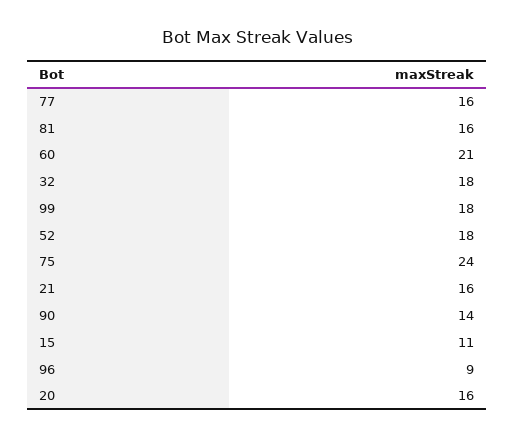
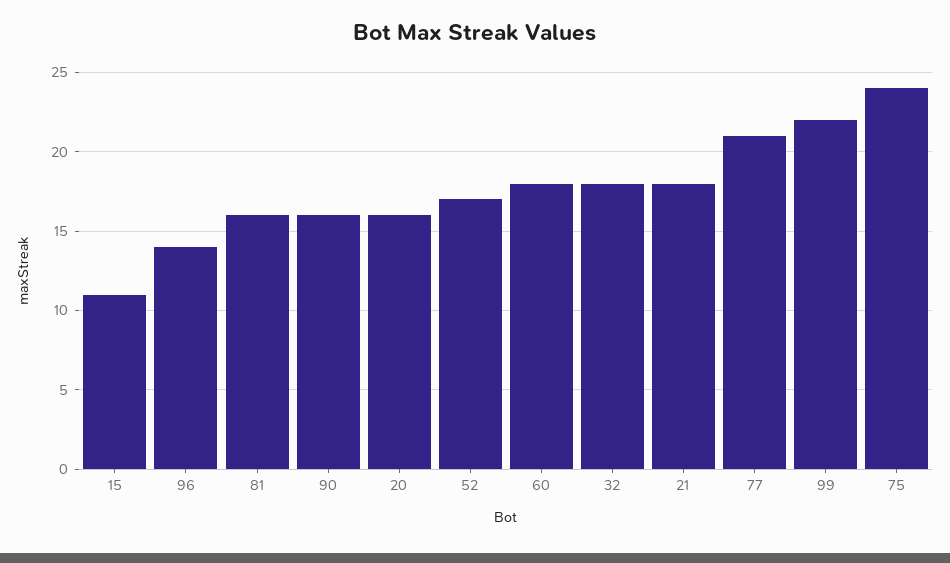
77: 16 -> 21
60: 21 -> 18
99: 18 -> 22
52: 18 -> 17
21: 16 -> 18
90: 14 -> 16
96: 9 -> 14

